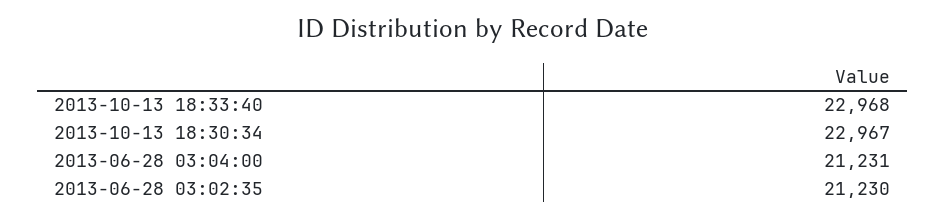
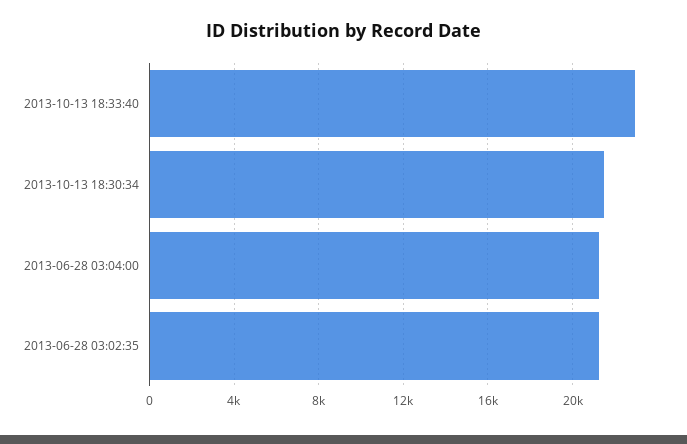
2013-10-13 18:30:34: 22967 -> 21500

